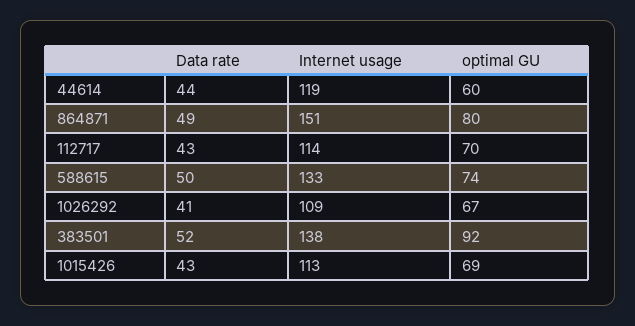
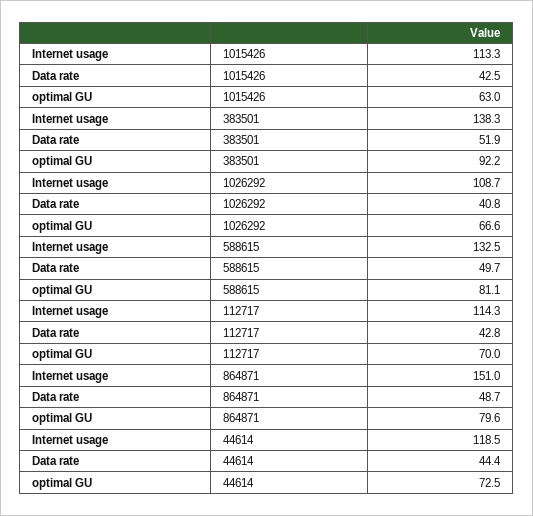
optimal GU, 44614: 60 -> 72.5
optimal GU, 588615: 74 -> 81.1
optimal GU, 1015426: 69 -> 63

